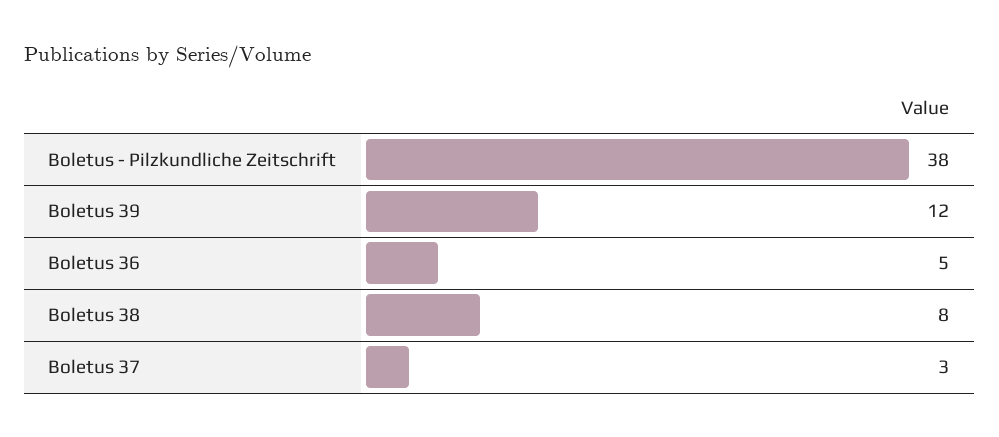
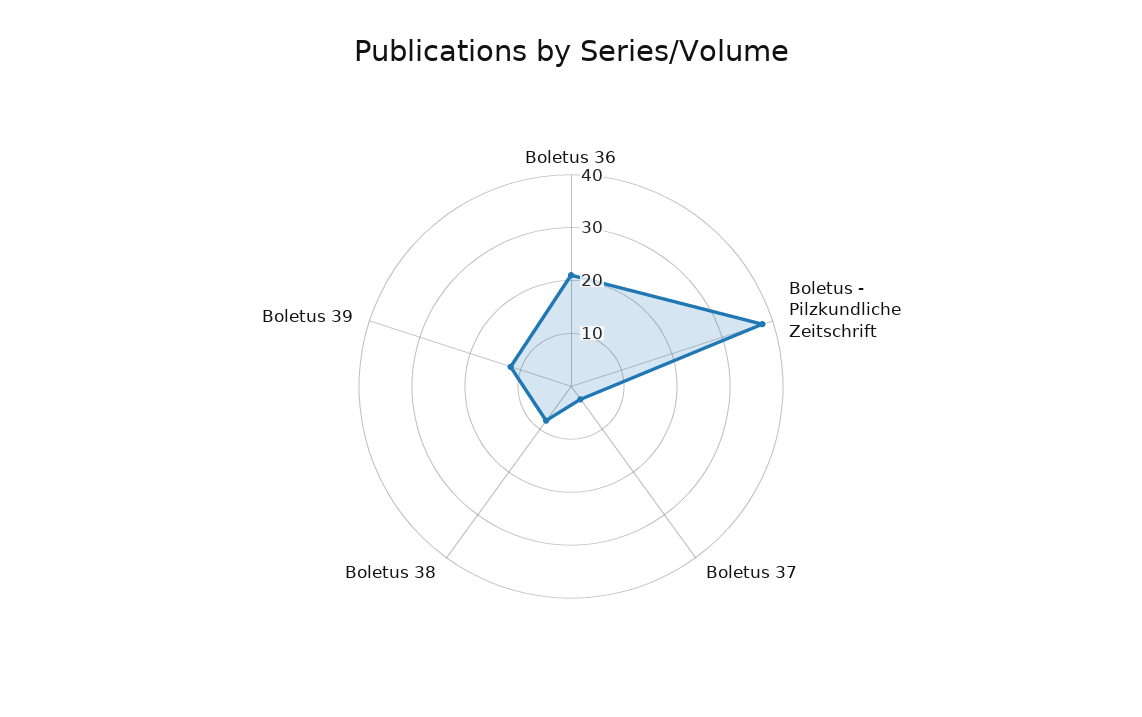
Boletus 36: 5 -> 20

